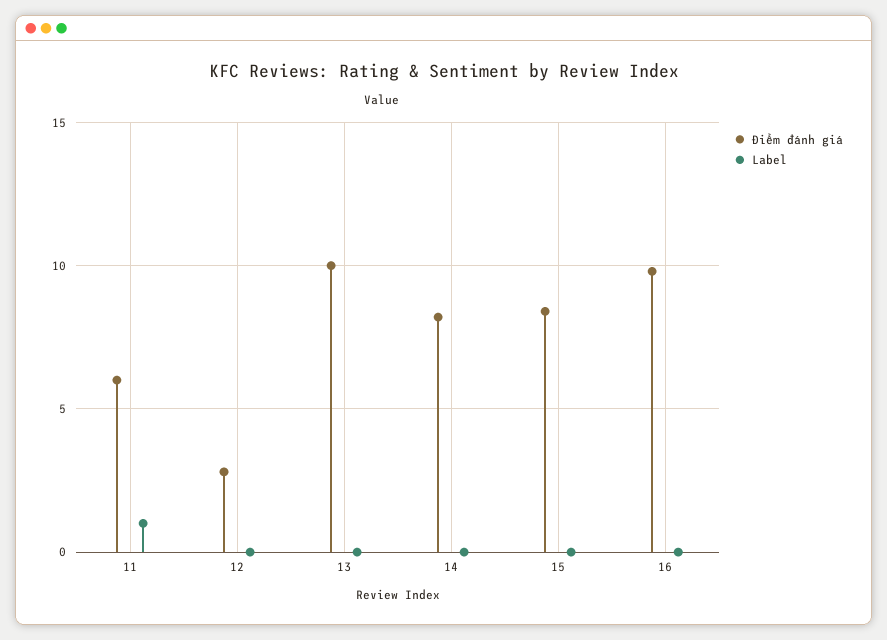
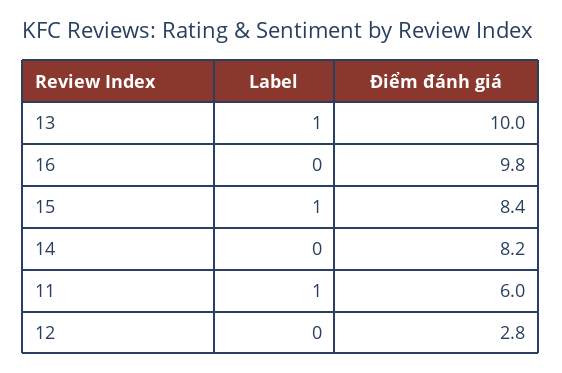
Label, 13: 0 -> 1
Label, 15: 0 -> 1

